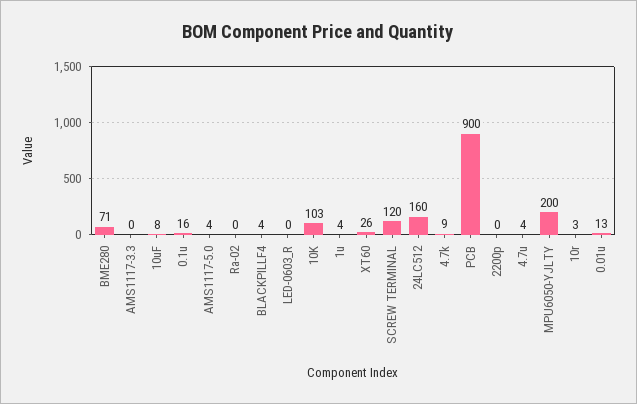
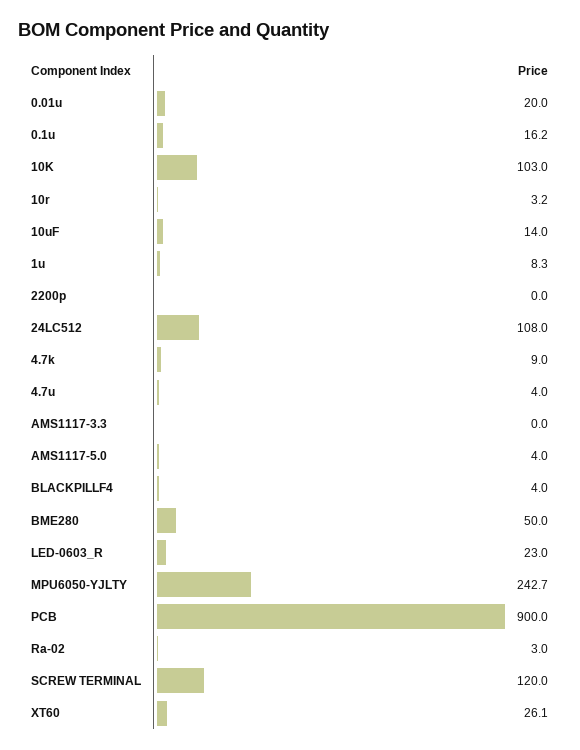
BME280: 71 -> 50
10uF: 8 -> 14
Ra-02: 0 -> 3
LED-0603_R: 0 -> 23
1u: 4 -> 8.3
24LC512: 160 -> 108
MPU6050-YJLTY: 200 -> 242.7
0.01u: 13 -> 20

